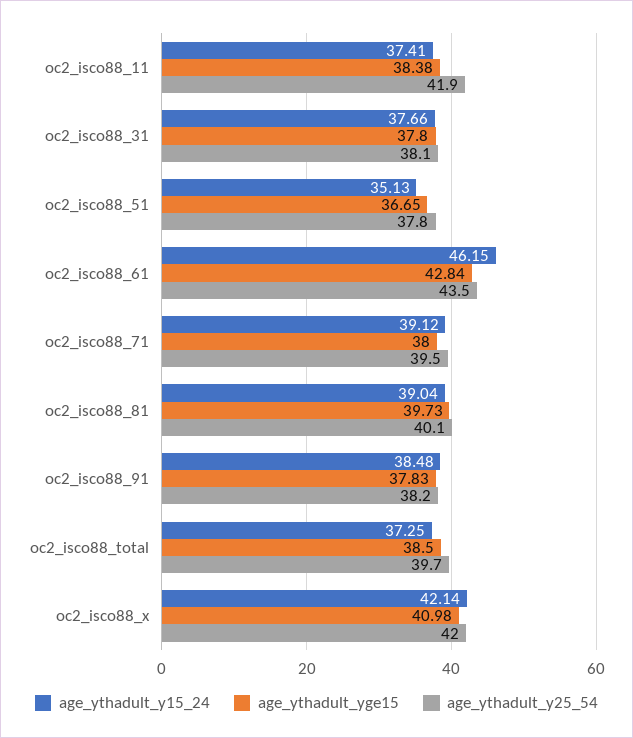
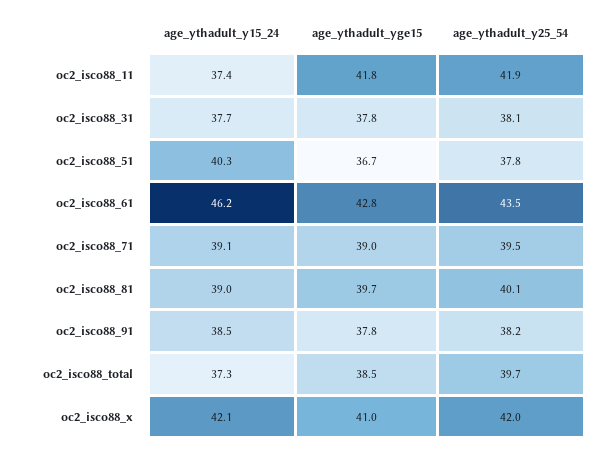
age_ythadult_yge15, oc2_isco88_11: 38.38 -> 41.8
age_ythadult_y15_24, oc2_isco88_51: 35.13 -> 40.3
age_ythadult_yge15, oc2_isco88_71: 38 -> 39

